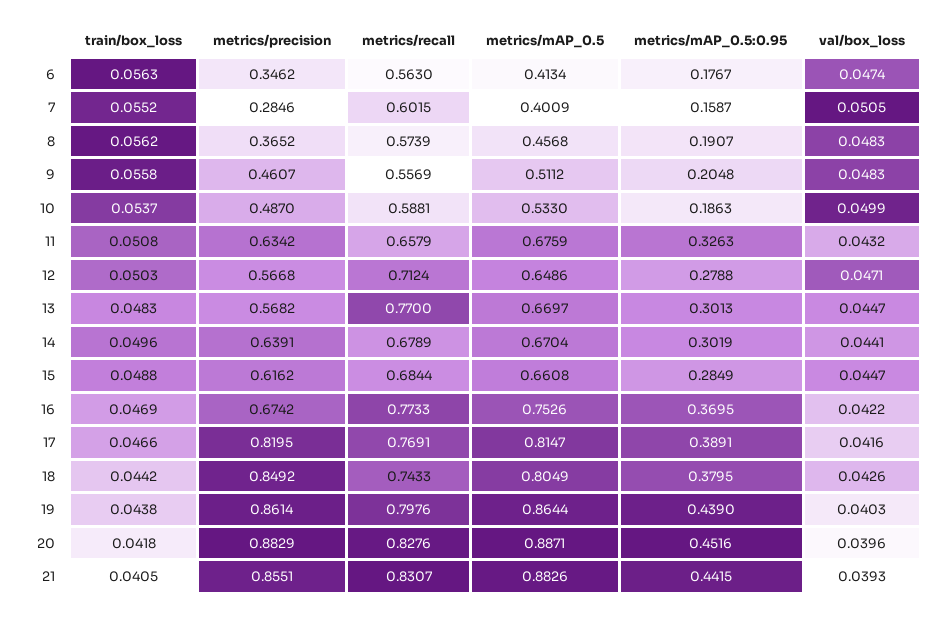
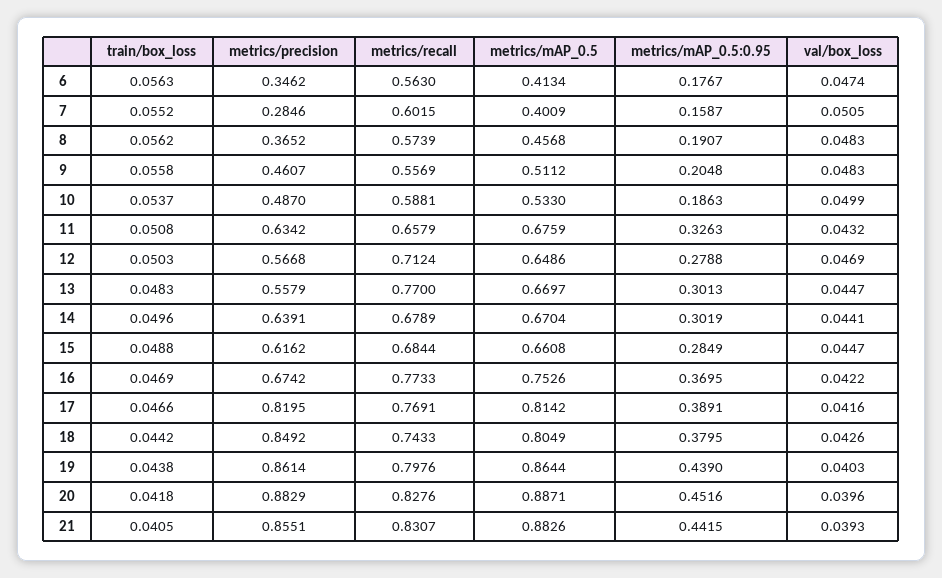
val/box_loss, 12: 0.0471 -> 0.0469
metrics/precision, 13: 0.5682 -> 0.5579
metrics/mAP_0.5, 17: 0.8147 -> 0.8142

